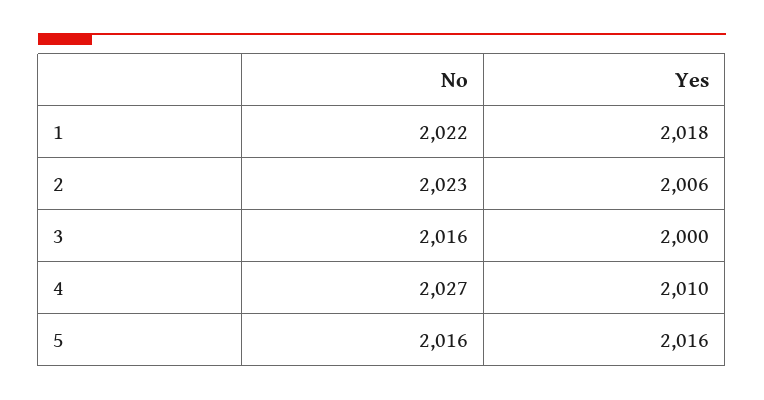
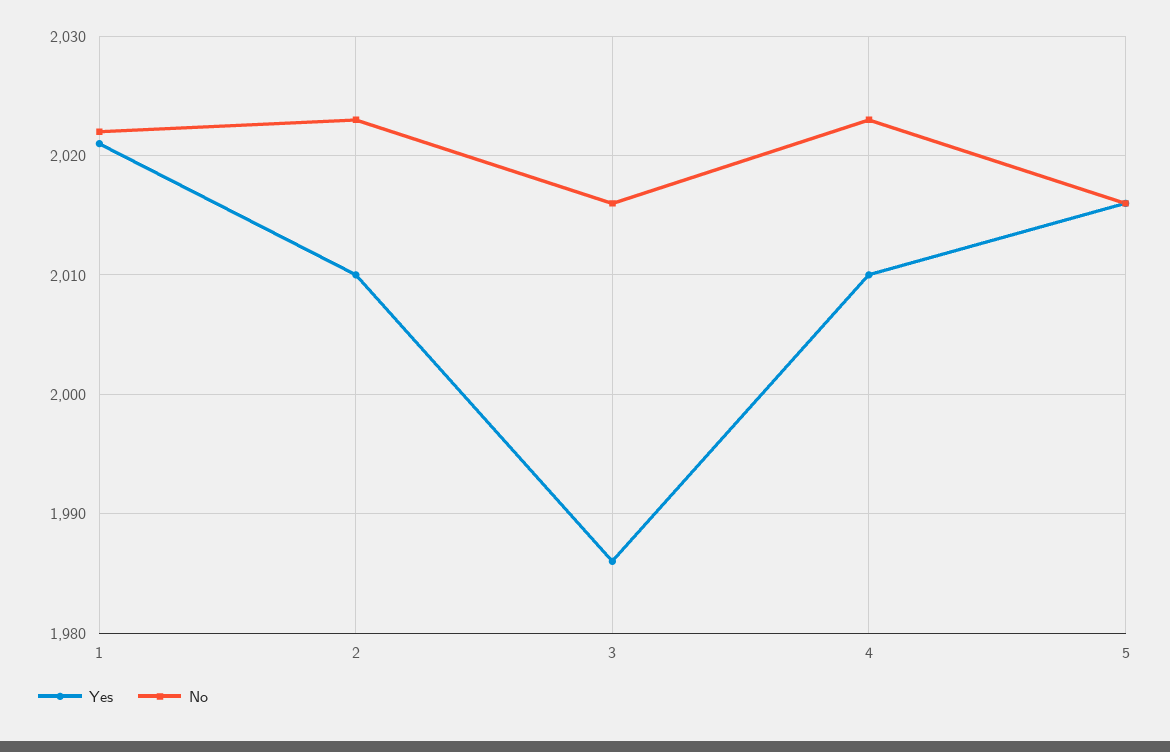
Yes, 1: 2018 -> 2021
Yes, 2: 2006 -> 2010
Yes, 3: 2000 -> 1986
No, 4: 2027 -> 2023

